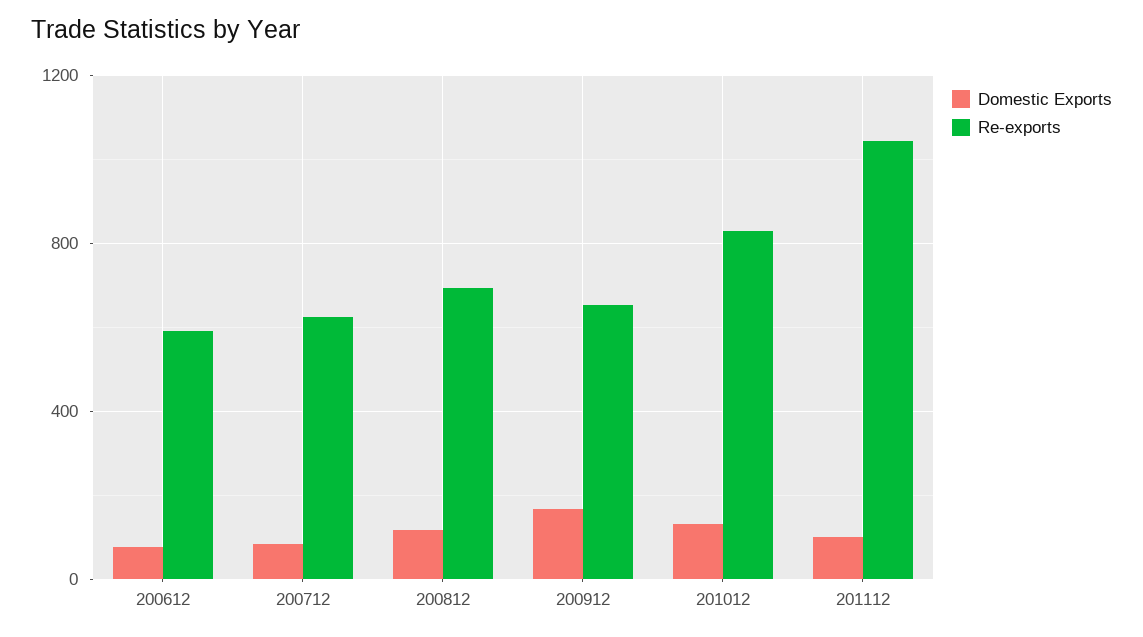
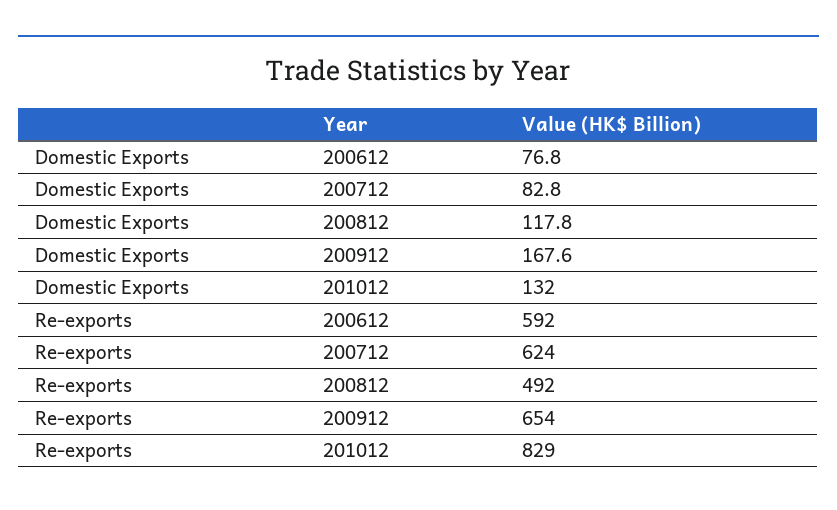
Re-exports, 200812: 700 -> 492
Domestic Exports, 201112: 100 -> none
Re-exports, 201112: 1050 -> none

